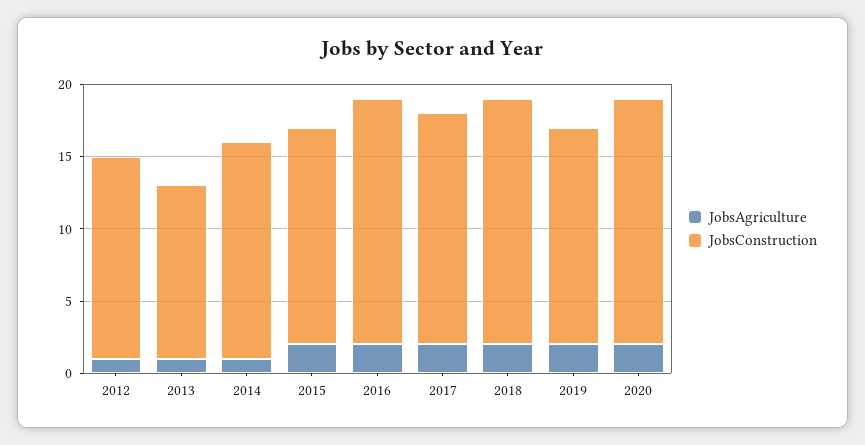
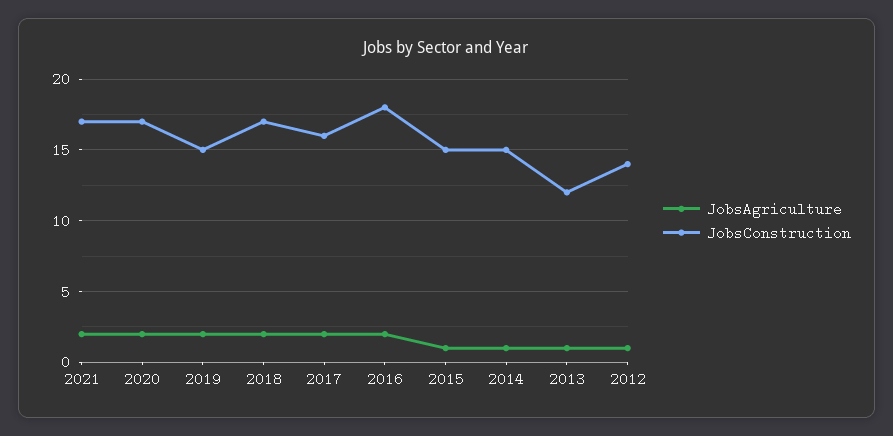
JobsAgriculture, 2015: 2 -> 1
JobsConstruction, 2016: 17 -> 18
JobsAgriculture, 2021: none -> 2
JobsConstruction, 2021: none -> 17

